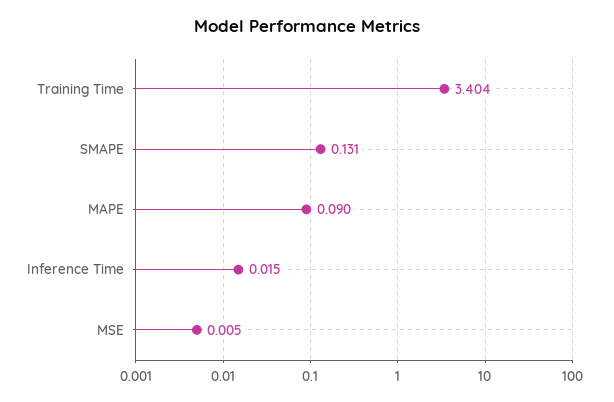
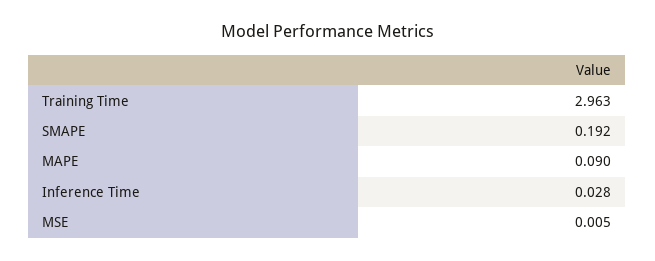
Training Time: 3.404 -> 2.963
SMAPE: 0.131 -> 0.192
Inference Time: 0.015 -> 0.028

